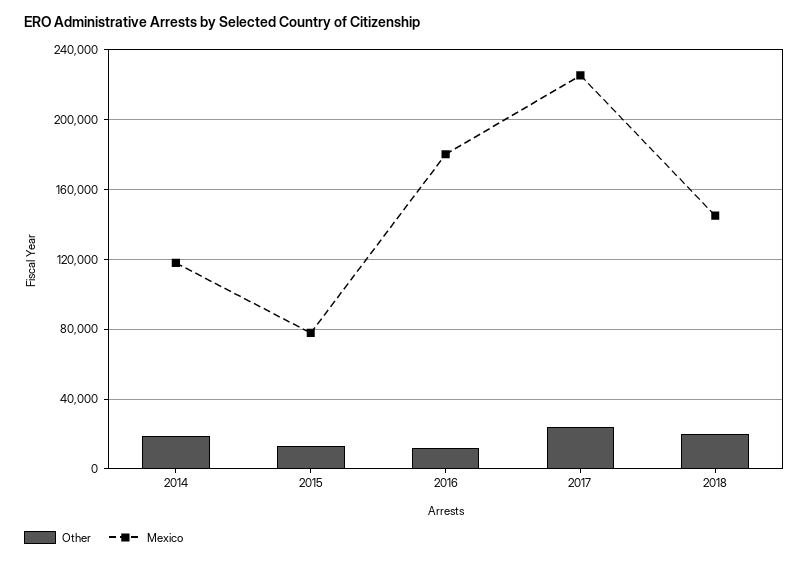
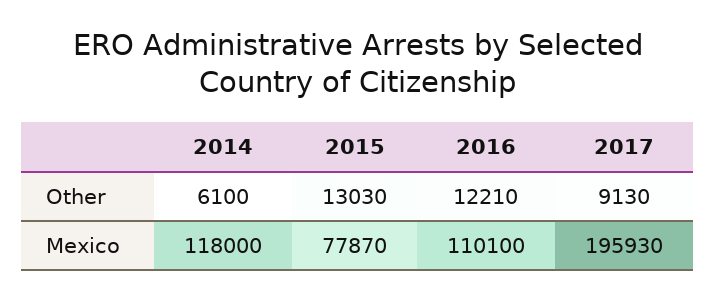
Other, 2014: 20000 -> 6100
Mexico, 2016: 180000 -> 110100
Other, 2017: 25000 -> 9130
Mexico, 2017: 225000 -> 195930
Other, 2018: 20000 -> none
Mexico, 2018: 145000 -> none

